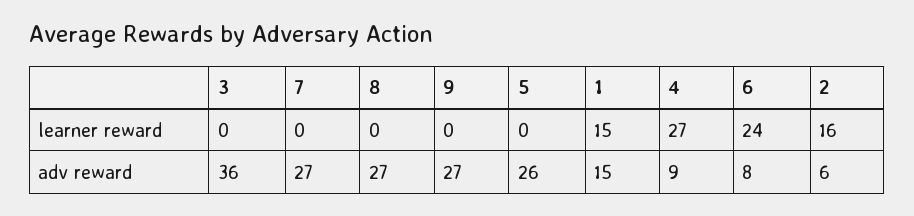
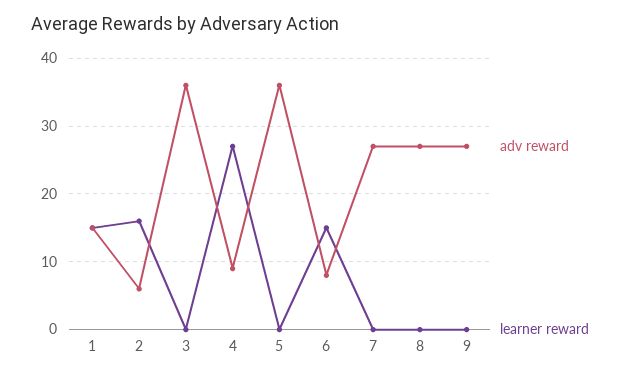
learner reward, 6: 24 -> 15
adv reward, 5: 26 -> 36

